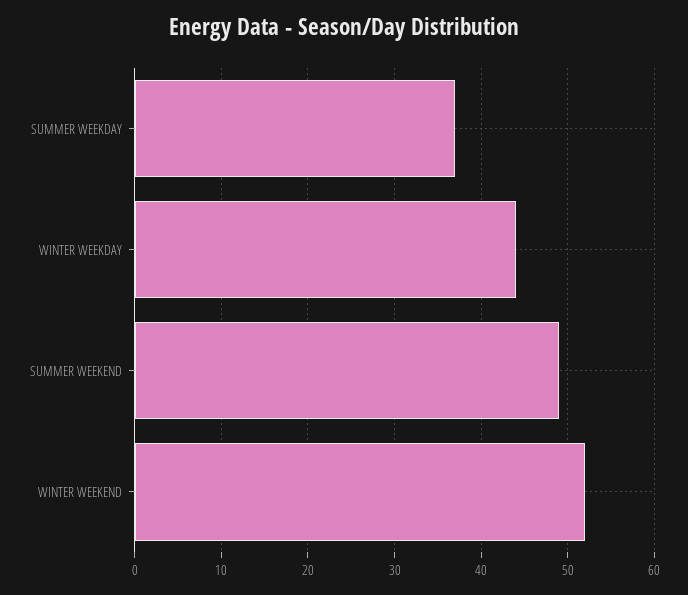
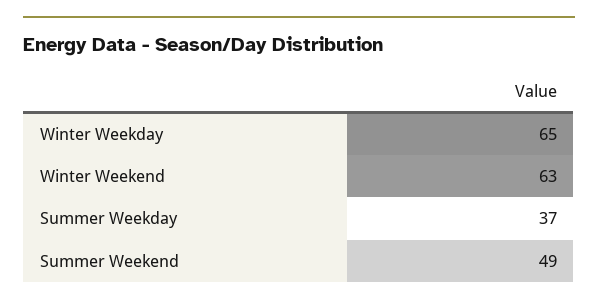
WINTER WEEKDAY: 44 -> 65
WINTER WEEKEND: 52 -> 63

